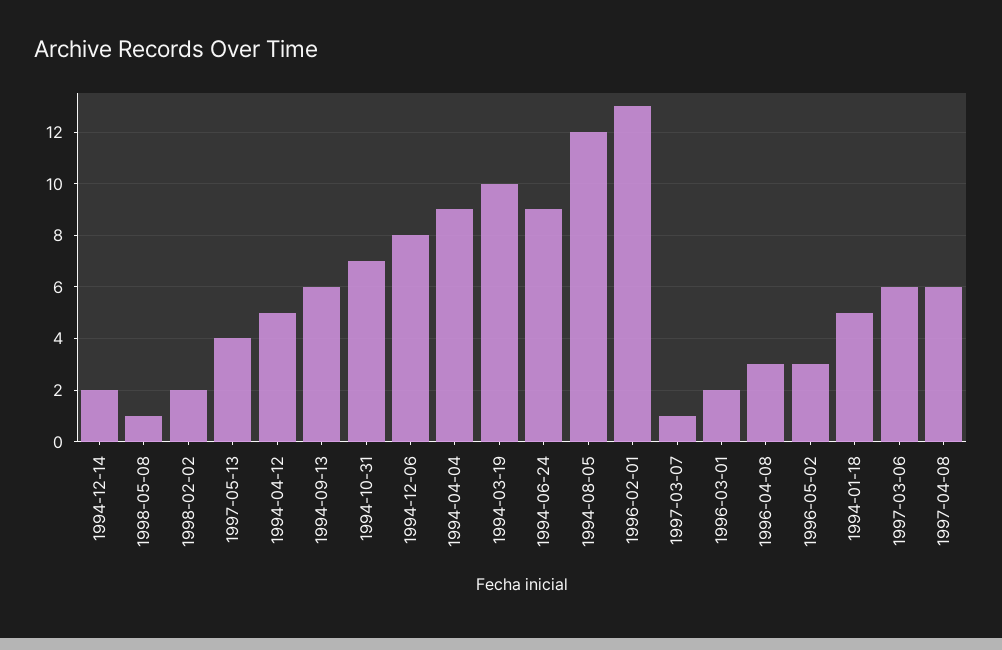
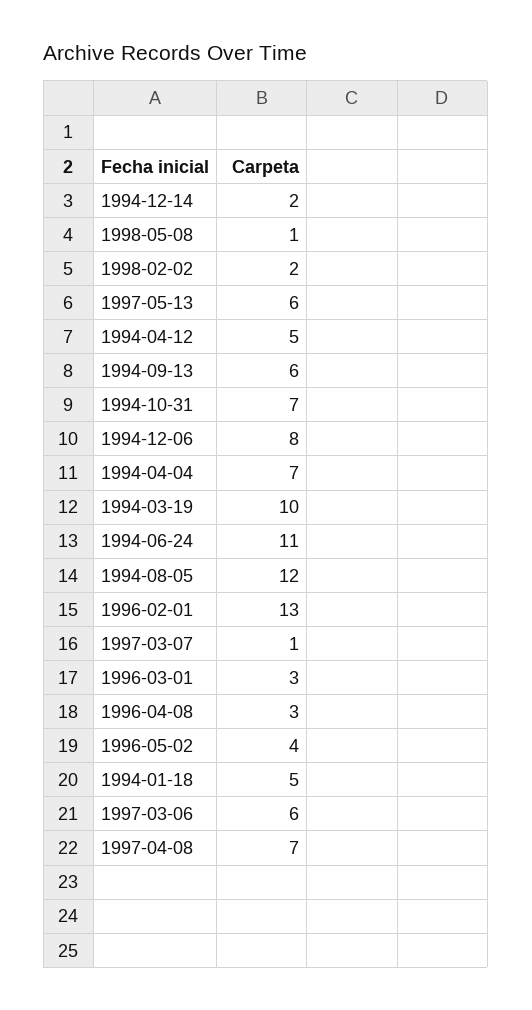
1997-05-13: 4 -> 6
1994-04-04: 9 -> 7
1994-06-24: 9 -> 11
1996-03-01: 2 -> 3
1996-05-02: 3 -> 4
1997-04-08: 6 -> 7

